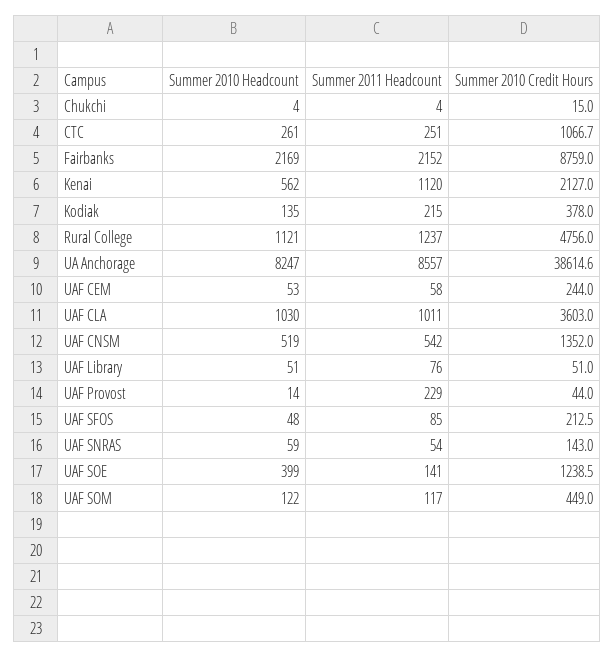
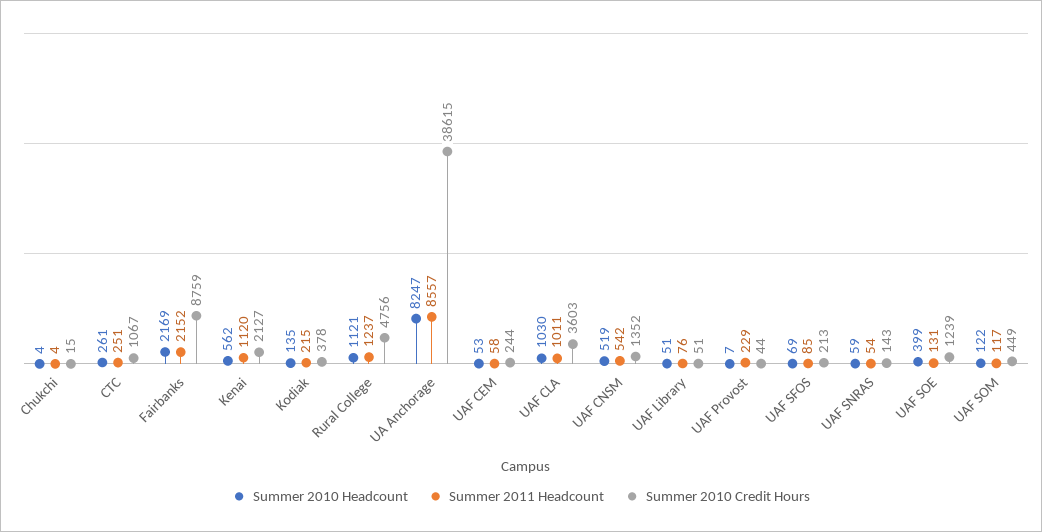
Summer 2010 Headcount, UAF Provost: 14 -> 7
Summer 2010 Headcount, UAF SFOS: 48 -> 69
Summer 2011 Headcount, UAF SOE: 141 -> 131

